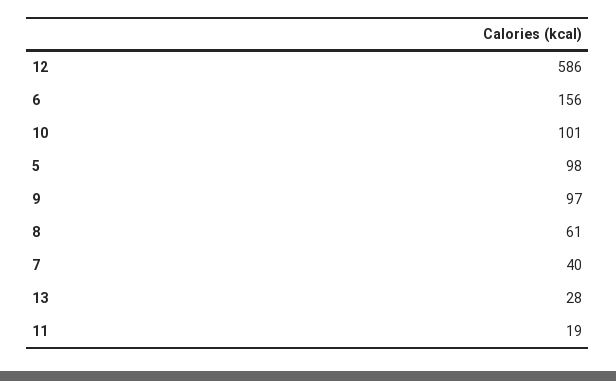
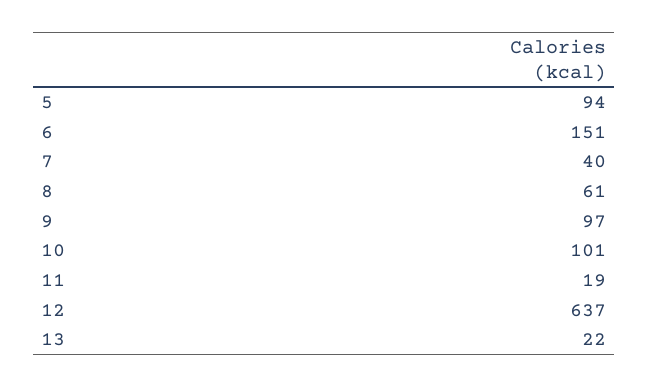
12: 586 -> 637
6: 156 -> 151
5: 98 -> 94
13: 28 -> 22

